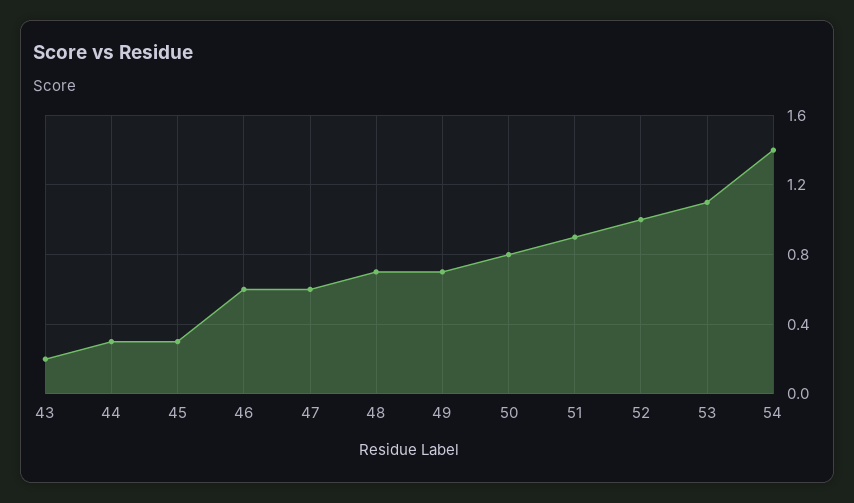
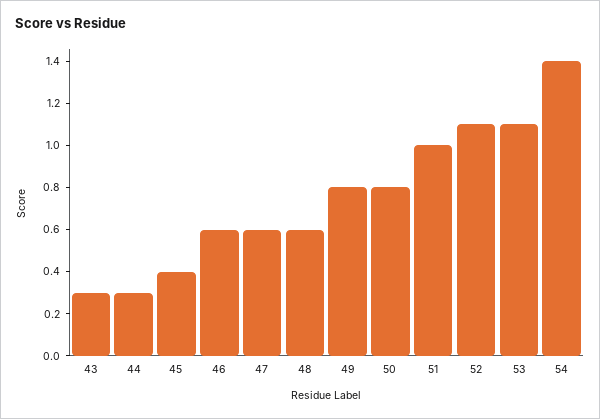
43: 0.2 -> 0.3
45: 0.3 -> 0.4
48: 0.7 -> 0.6
49: 0.7 -> 0.8
51: 0.9 -> 1
52: 1 -> 1.1

